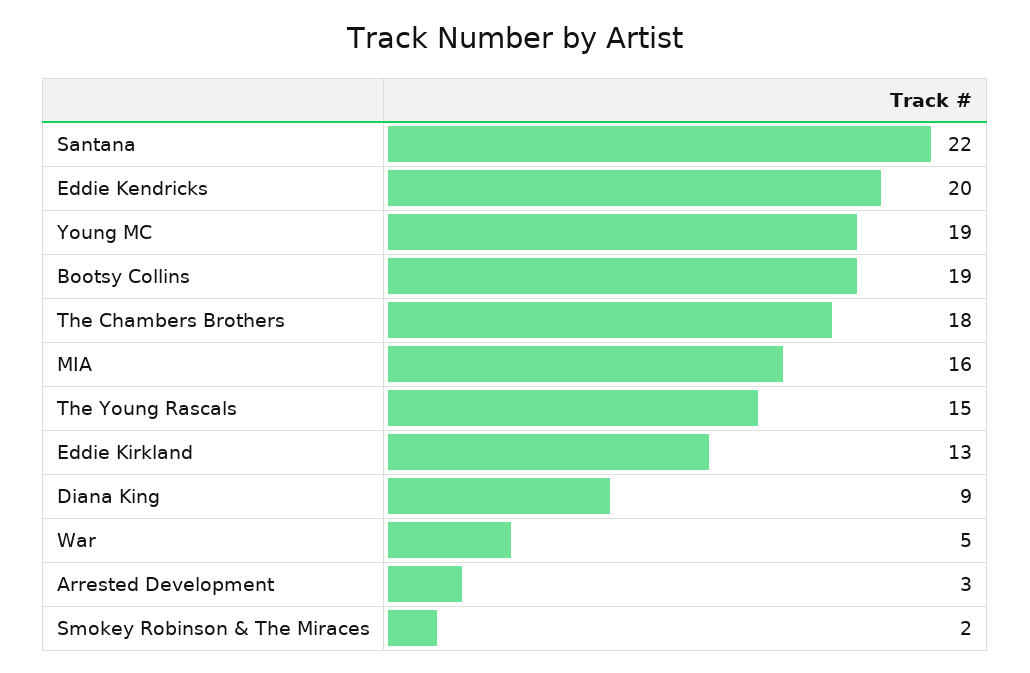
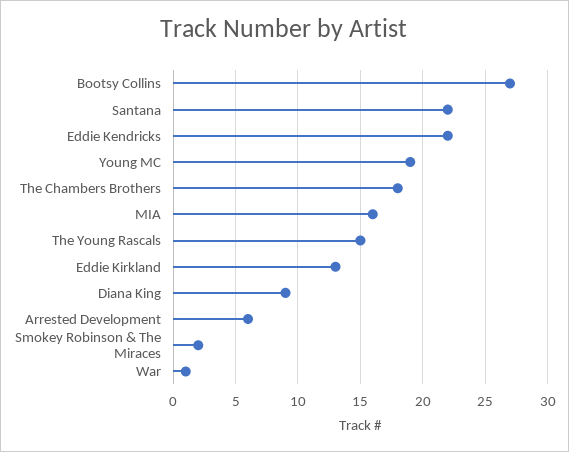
Eddie Kendricks: 20 -> 22
Bootsy Collins: 19 -> 27
War: 5 -> 1
Arrested Development: 3 -> 6

